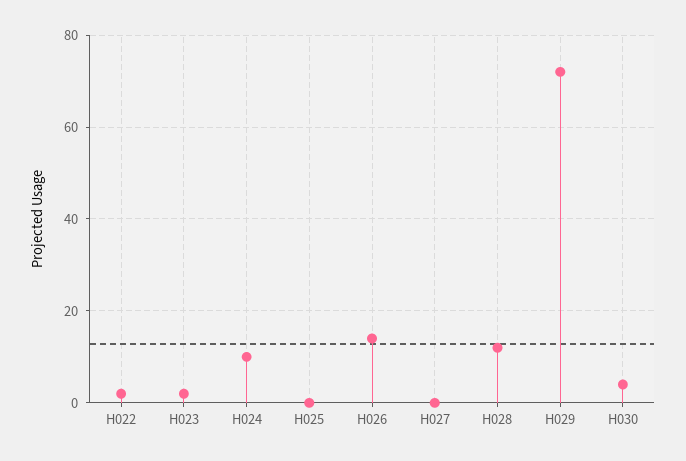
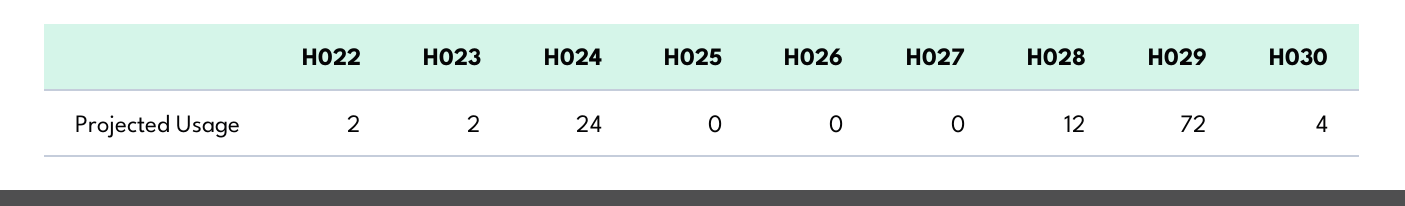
H024: 10 -> 24
H026: 15 -> 0

